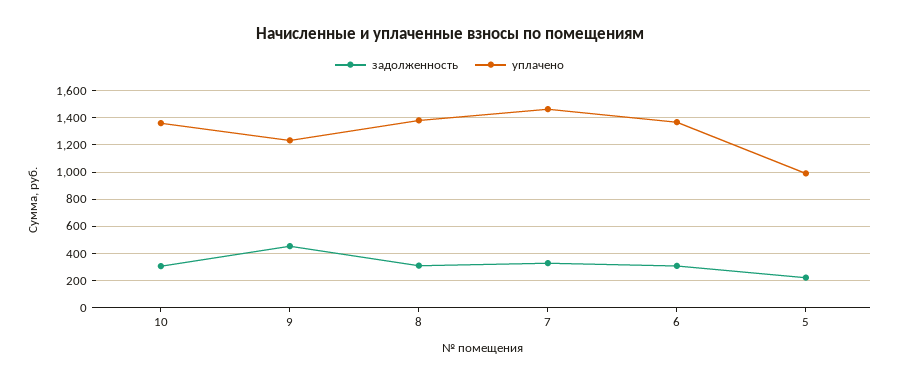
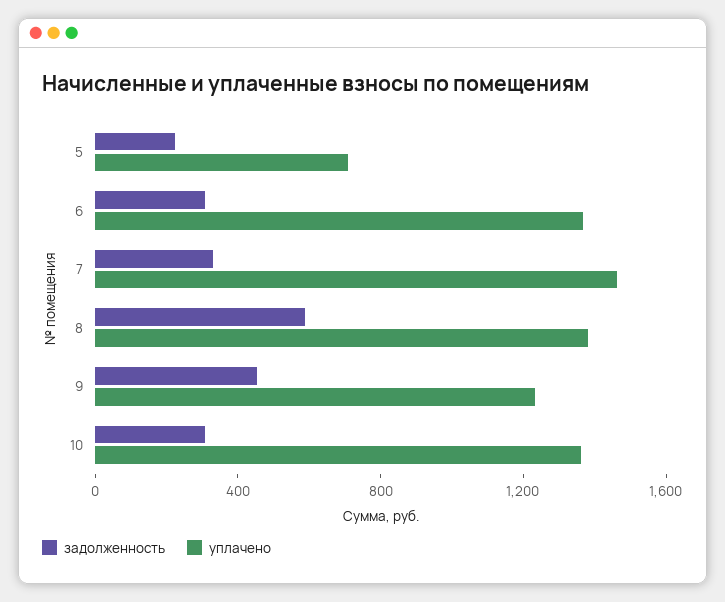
задолженность, 8: 300 -> 600
уплачено, 5: 1000 -> 700

